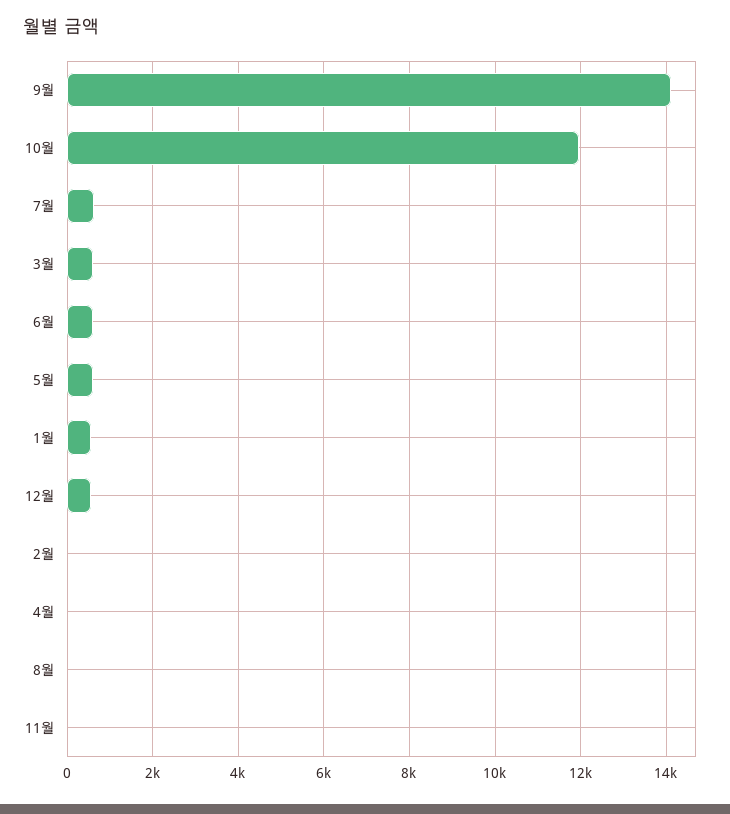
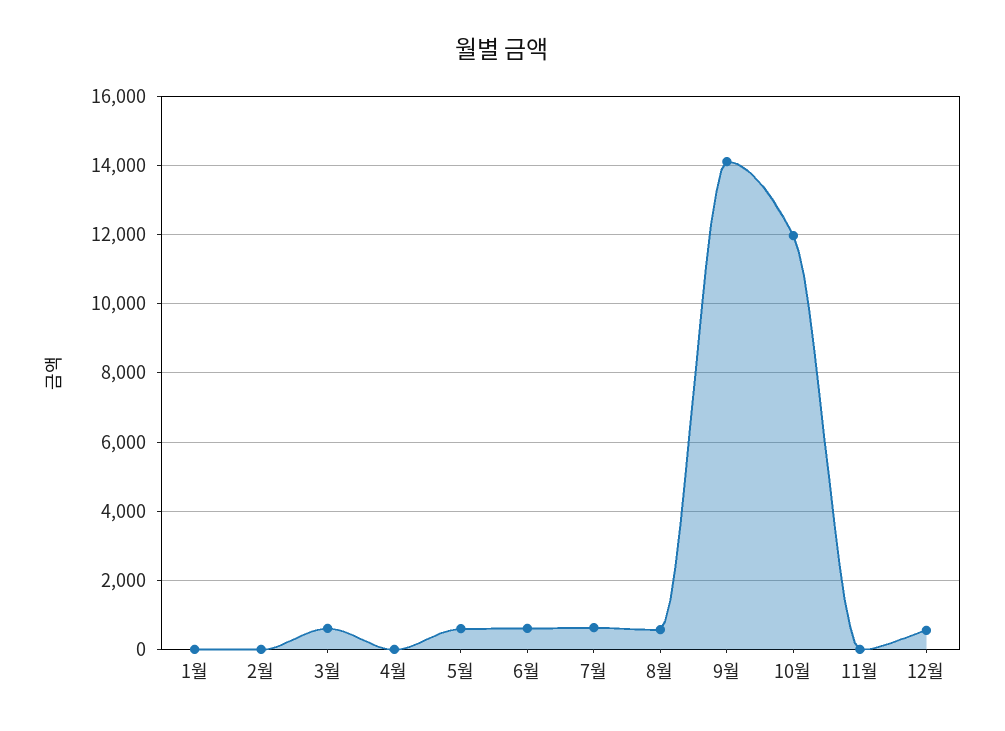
1월: 600 -> 0
8월: 0 -> 600

